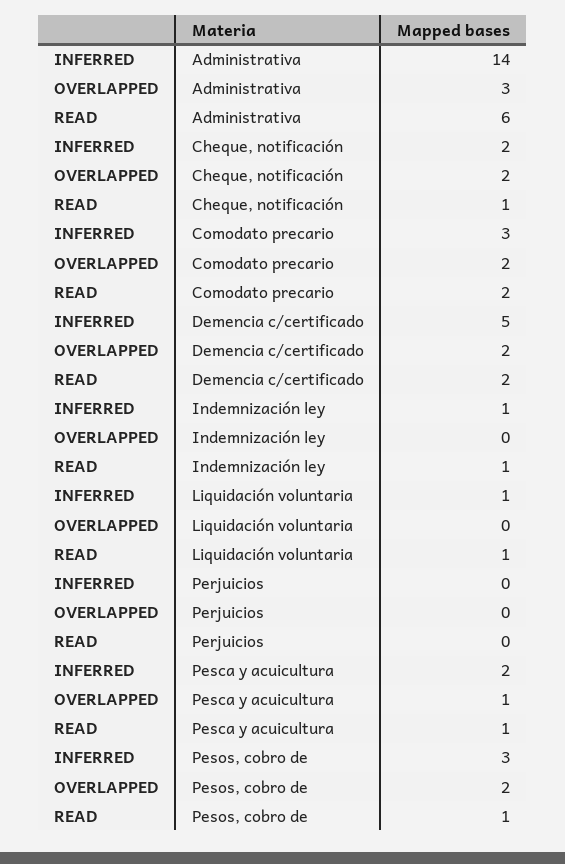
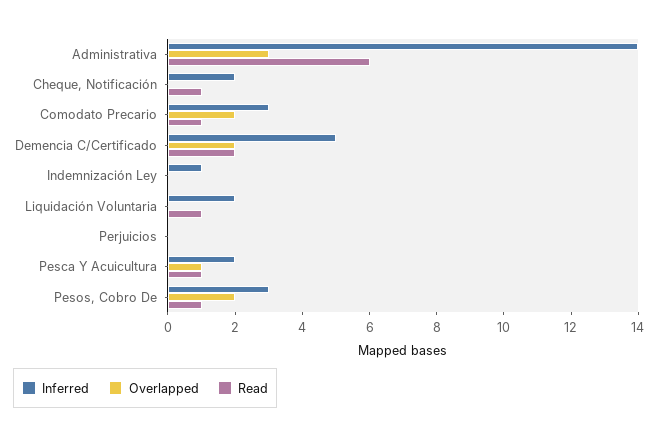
OVERLAPPED, Cheque, notificación: 2 -> 0
READ, Comodato precario: 2 -> 1
READ, Indemnización ley: 1 -> 0
INFERRED, Liquidación voluntaria: 1 -> 2

